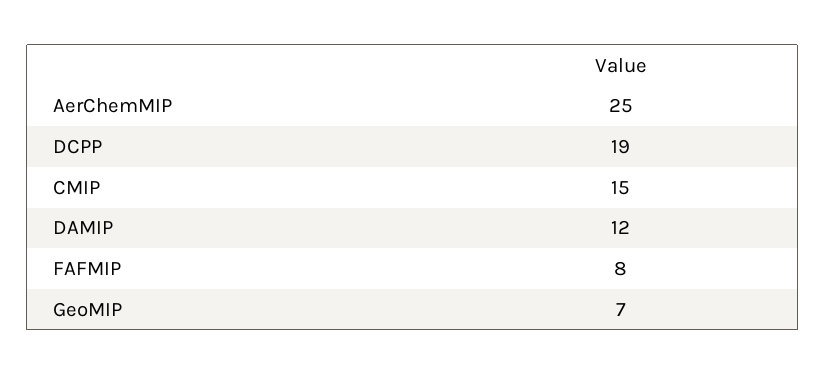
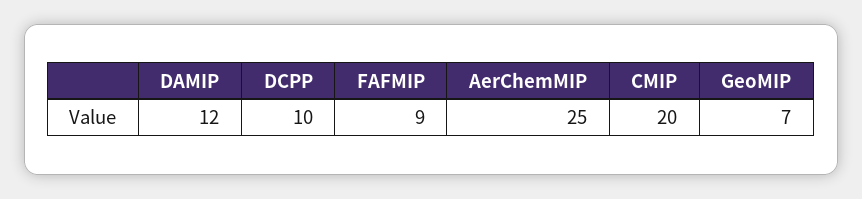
DCPP: 19 -> 10
CMIP: 15 -> 20
FAFMIP: 8 -> 9

